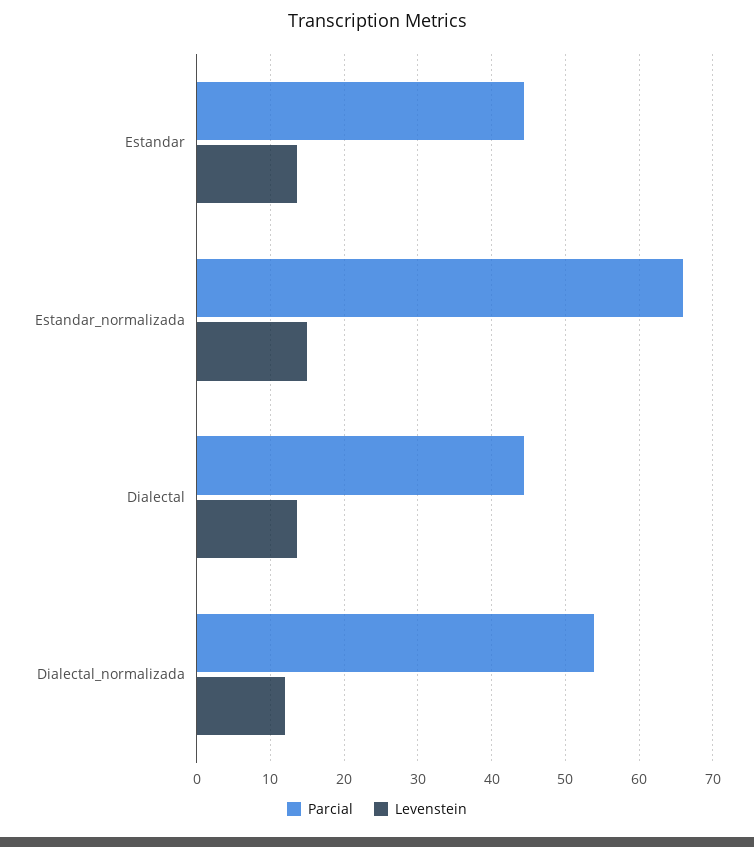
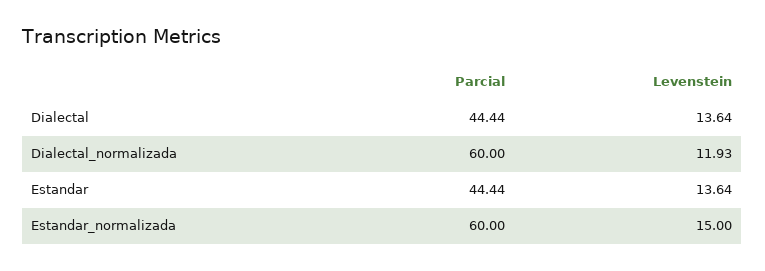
Parcial, Estandar_normalizada: 66 -> 60
Parcial, Dialectal_normalizada: 54 -> 60

